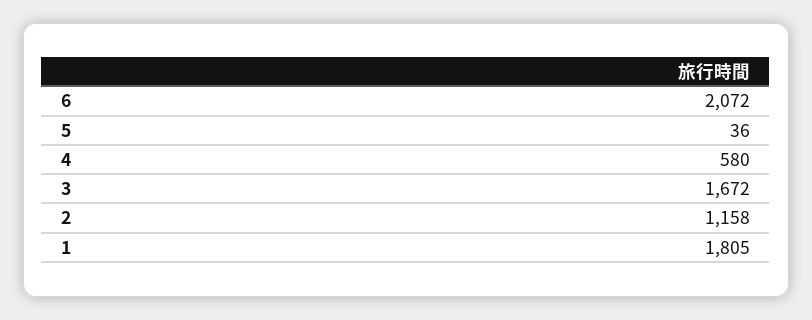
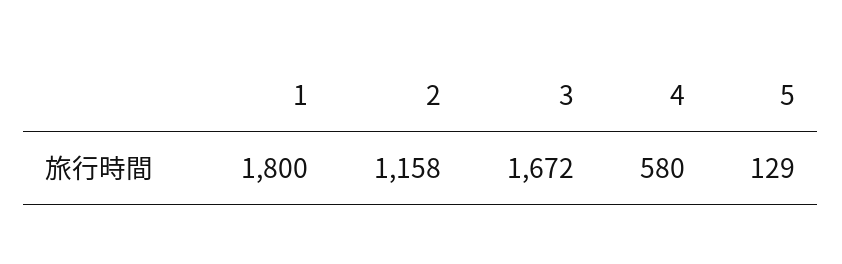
6: 2072 -> none
5: 36 -> 129
1: 1805 -> 1800

